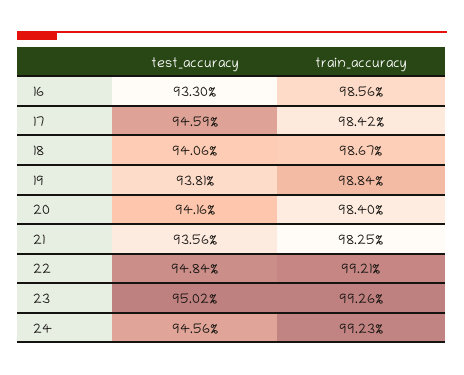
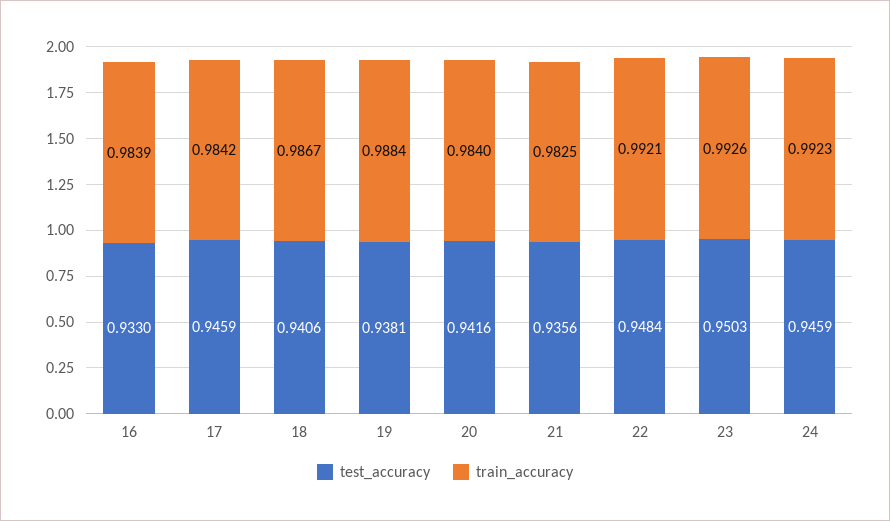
train_accuracy, 16: 0.9856 -> 0.9839
test_accuracy, 23: 0.9502 -> 0.9503
test_accuracy, 24: 0.9456 -> 0.9459

